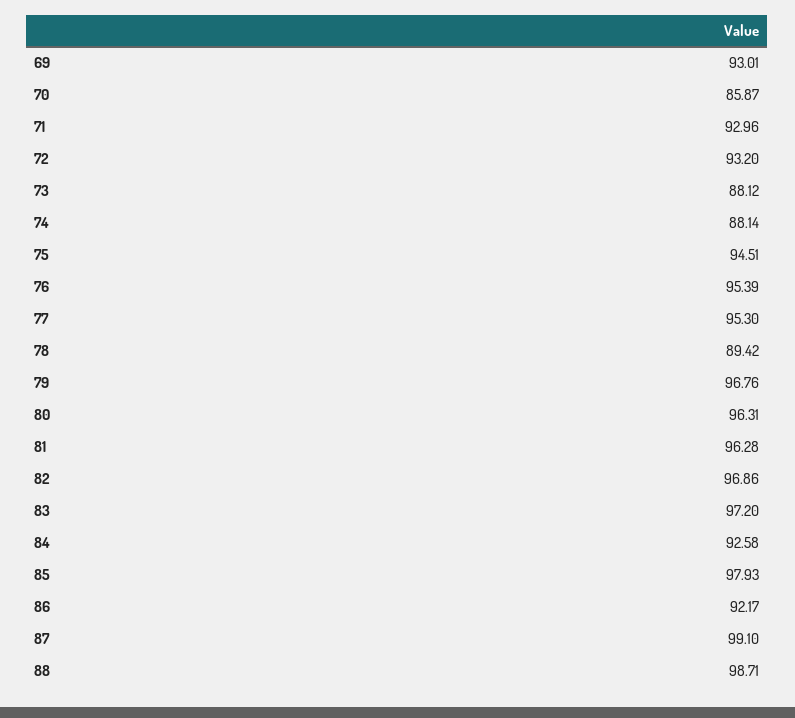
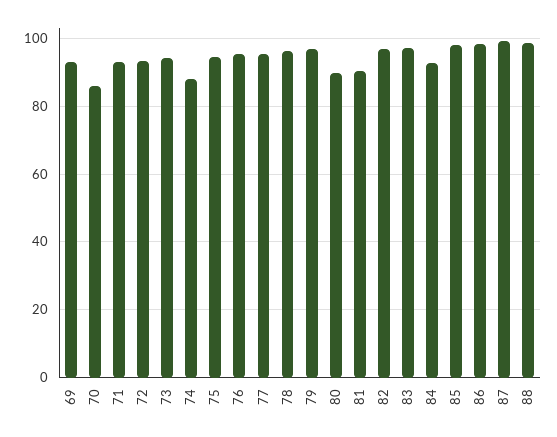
73: 88.12 -> 94
78: 89.42 -> 96
80: 96.31 -> 90
81: 96.28 -> 90
86: 92.17 -> 98

